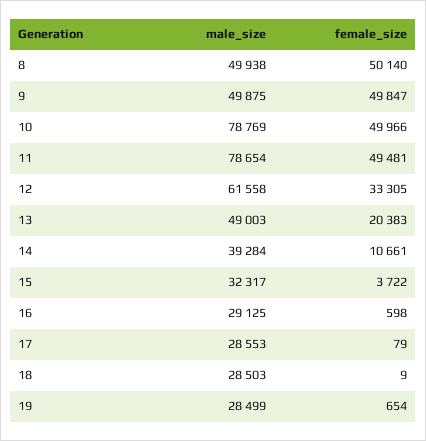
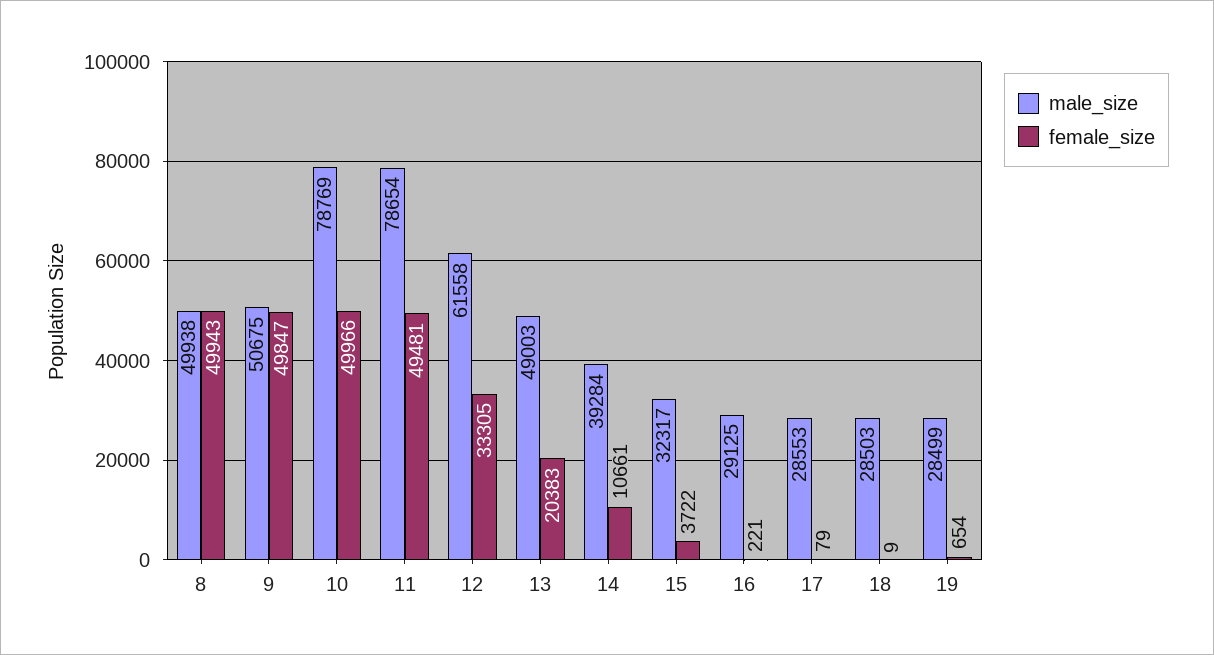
female_size, 8: 50140 -> 49943
male_size, 9: 49875 -> 50675
female_size, 16: 598 -> 221

